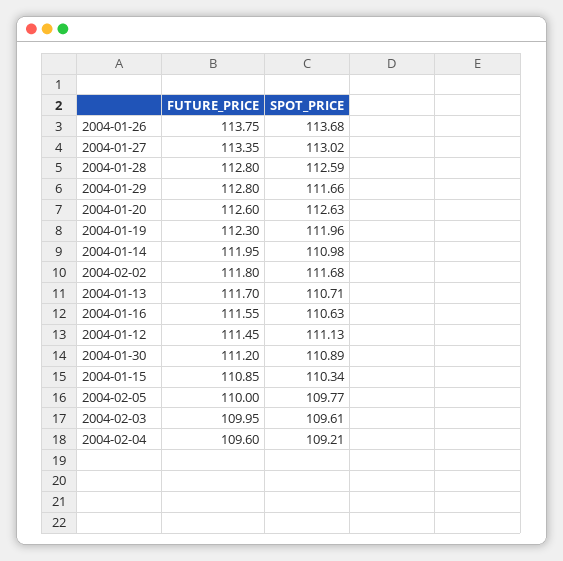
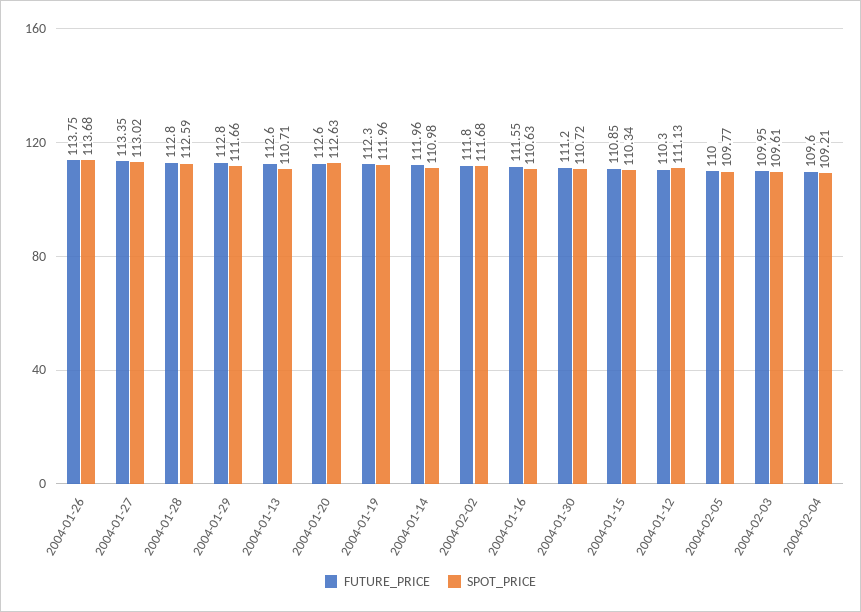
FUTURE_PRICE, 2004-01-14: 111.95 -> 111.96
FUTURE_PRICE, 2004-01-13: 111.7 -> 112.6
FUTURE_PRICE, 2004-01-12: 111.45 -> 110.3
SPOT_PRICE, 2004-01-30: 110.89 -> 110.72

